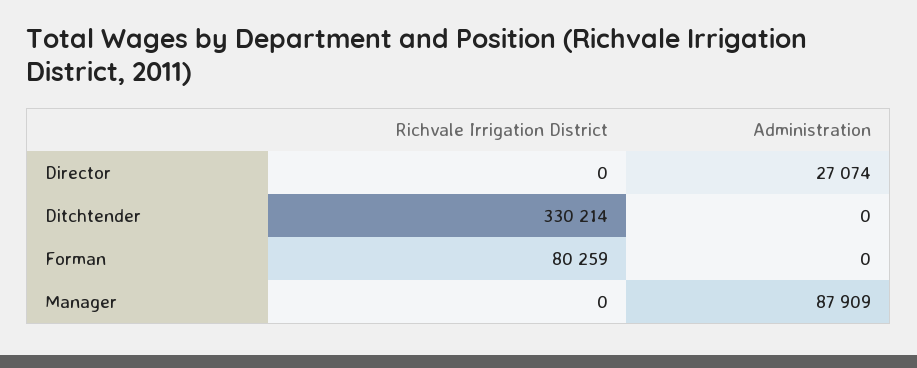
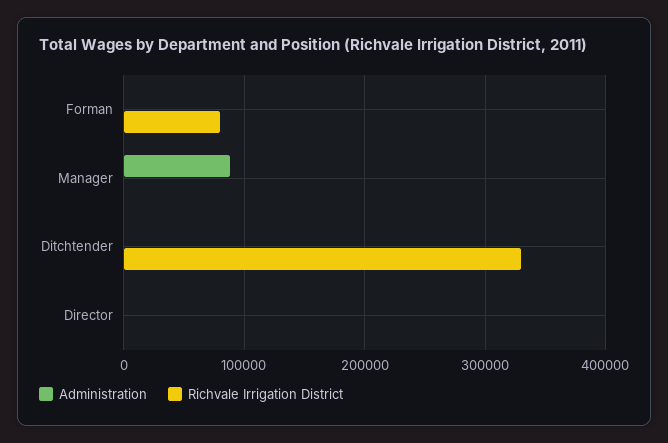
Administration, Director: 27074 -> 0

